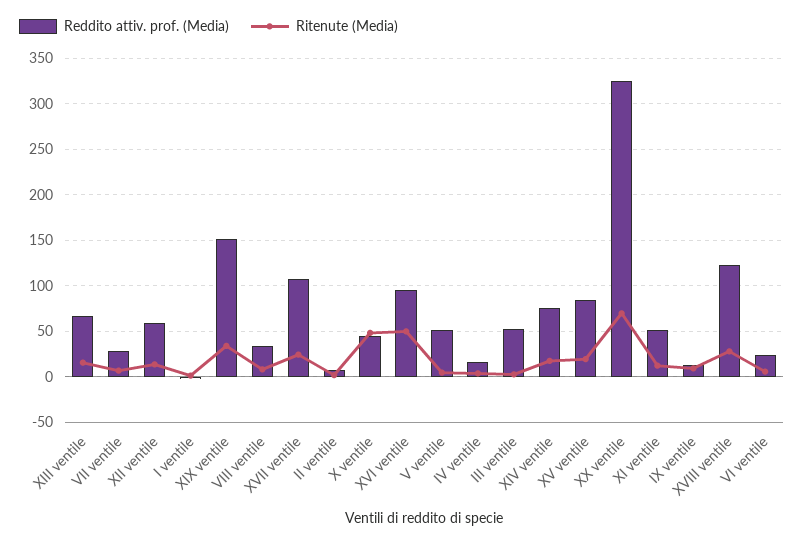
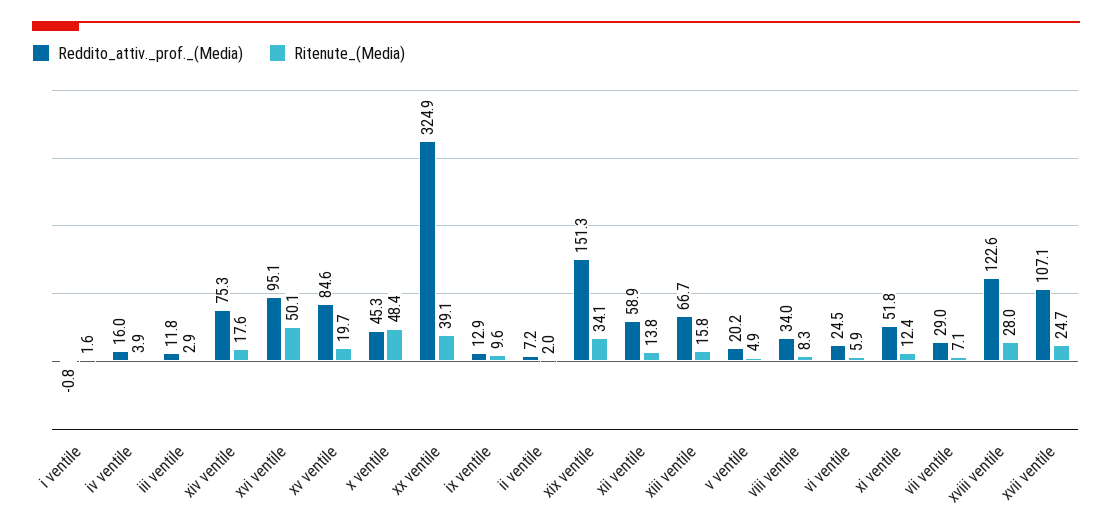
Reddito attiv. prof. (Media), V ventile: 50 -> 20.2
Reddito attiv. prof. (Media), III ventile: 50 -> 11.8
Ritenute (Media), XX ventile: 70 -> 39.1

